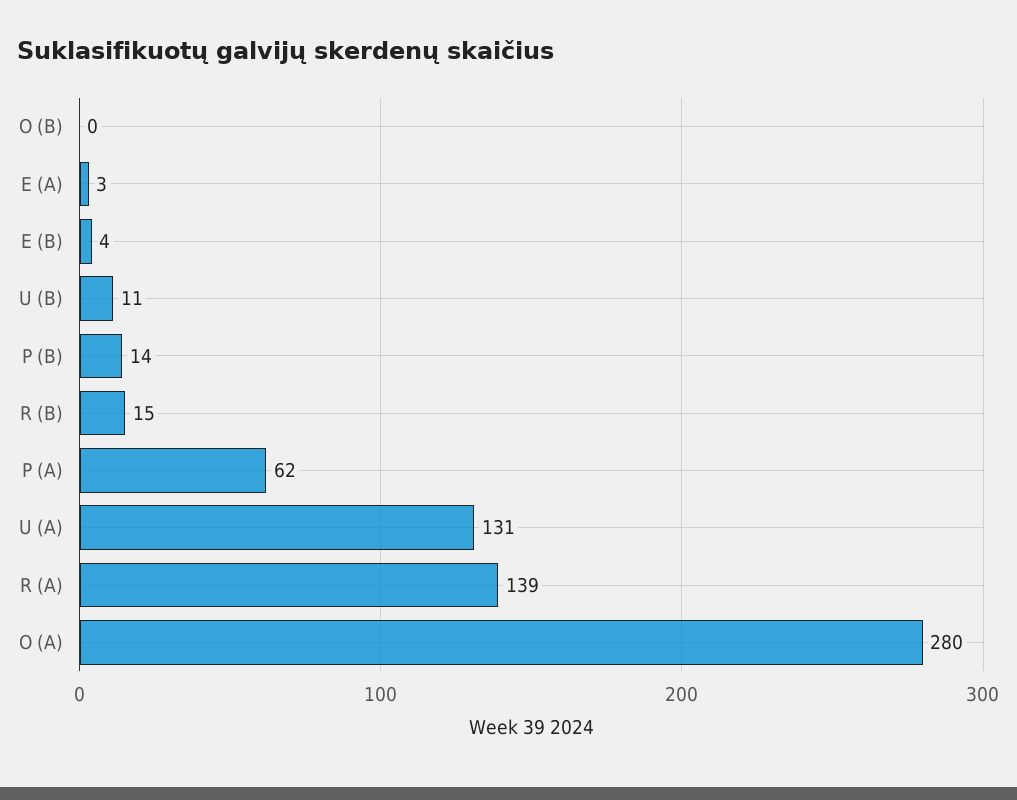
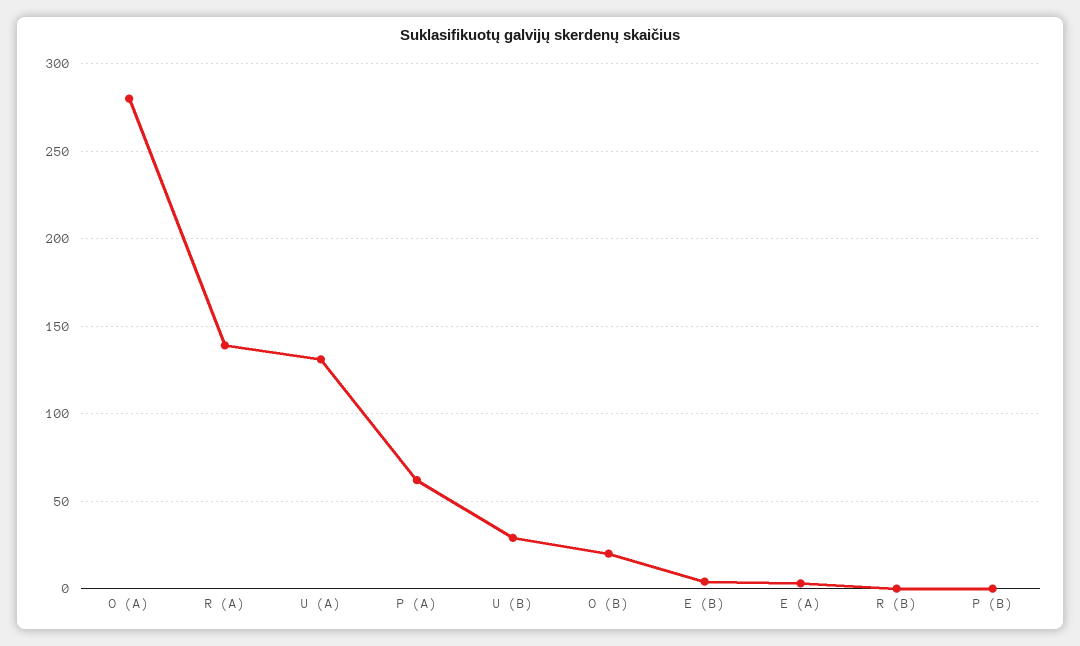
O (B): 0 -> 20
U (B): 11 -> 30
P (B): 14 -> 0
R (B): 15 -> 0

